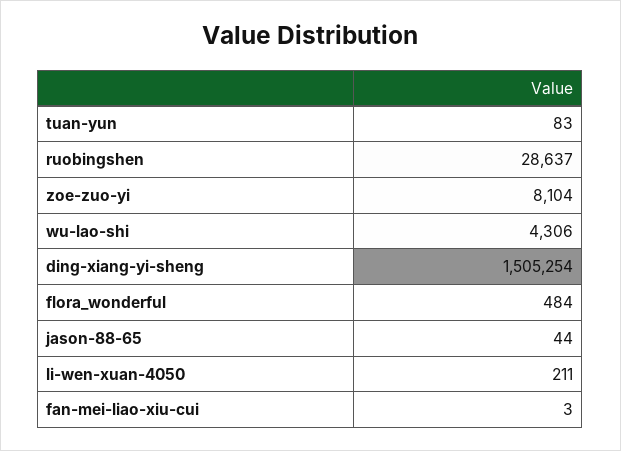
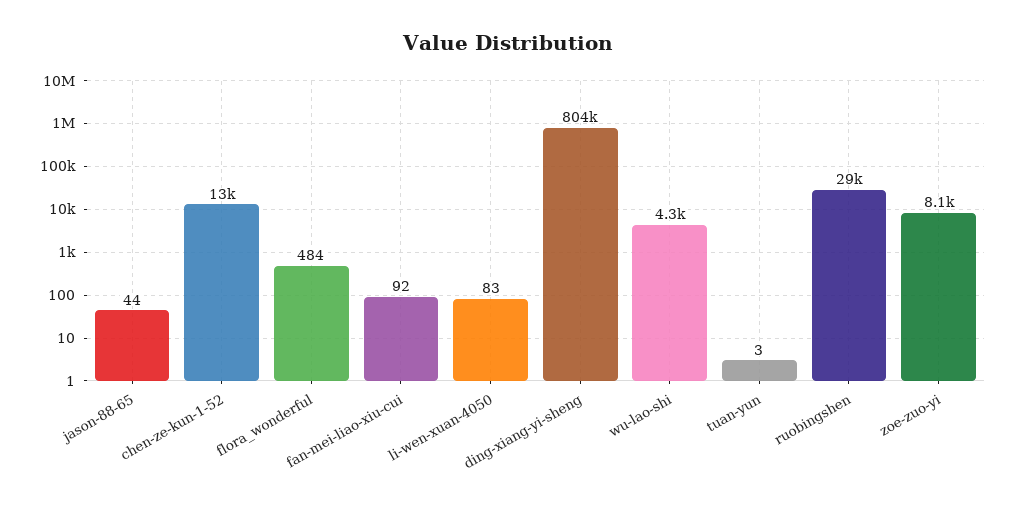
tuan-yun: 83 -> 3
ding-xiang-yi-sheng: 1505254 -> 804000
li-wen-xuan-4050: 211 -> 83
fan-mei-liao-xiu-cui: 3 -> 92
chen-ze-kun-1-52: none -> 13000

